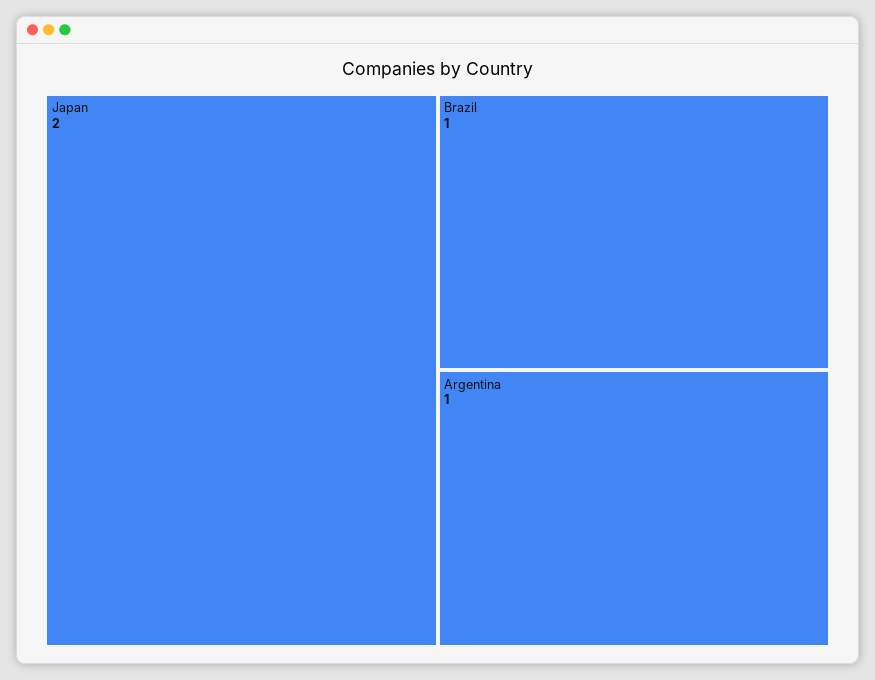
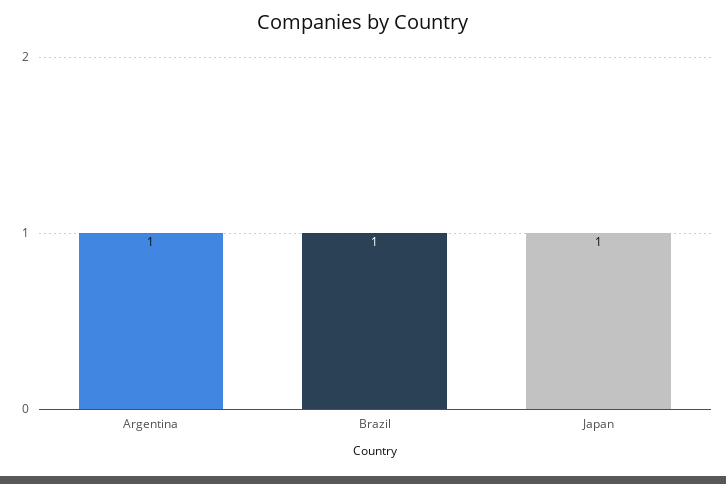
Japan: 2 -> 1

